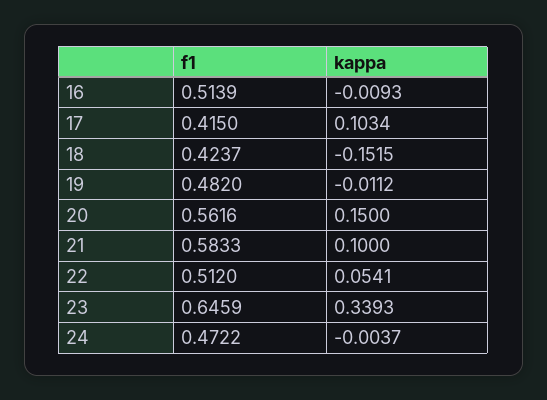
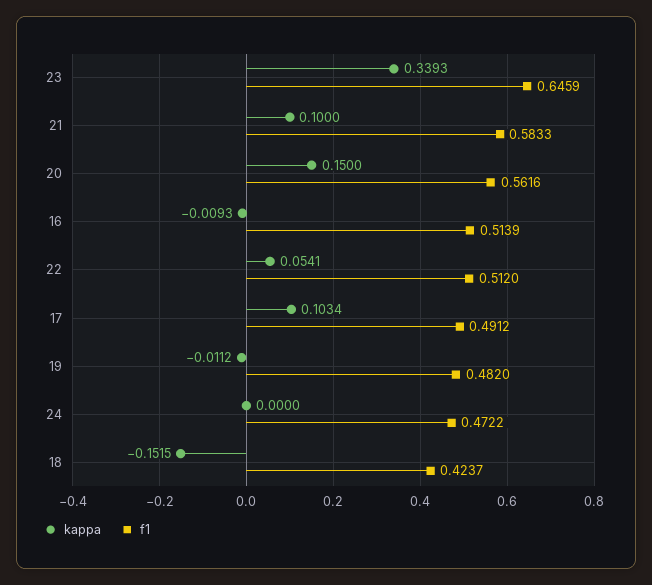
f1, 17: 0.415 -> 0.4912
kappa, 24: -0.0037 -> 0

